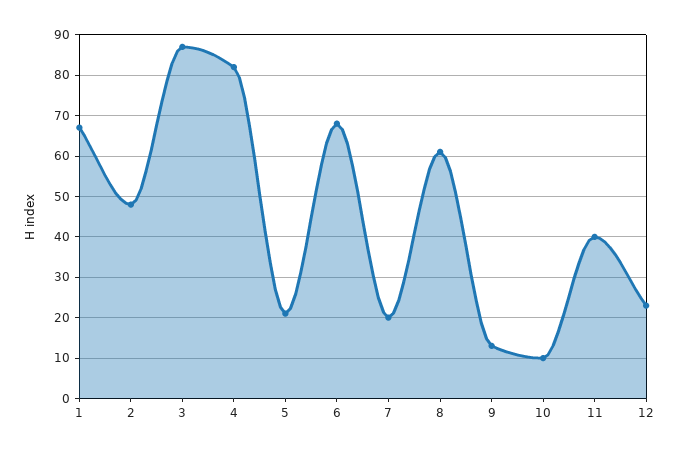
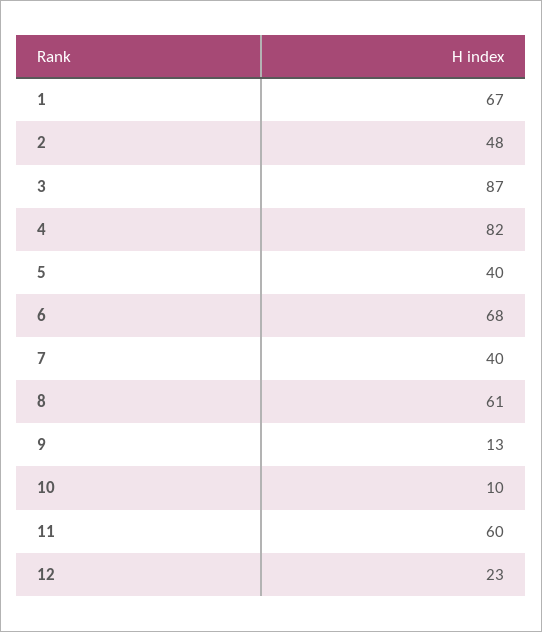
5: 20 -> 40
7: 20 -> 40
11: 40 -> 60

